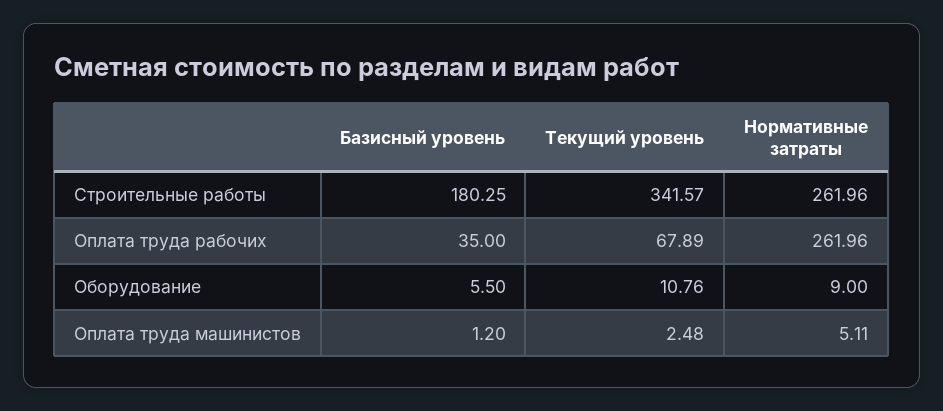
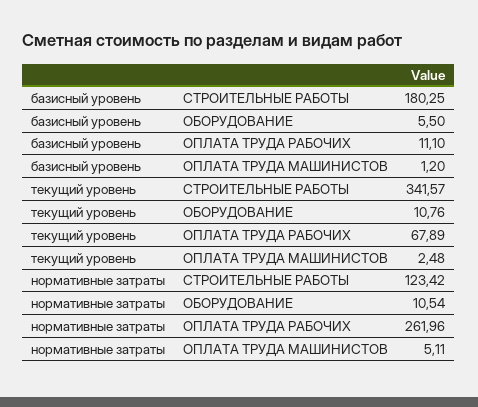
Нормативные затраты, Строительные работы: 261.96 -> 123.42
Базисный уровень, Оплата труда рабочих: 35 -> 11.1
Нормативные затраты, Оборудование: 9 -> 10.54

